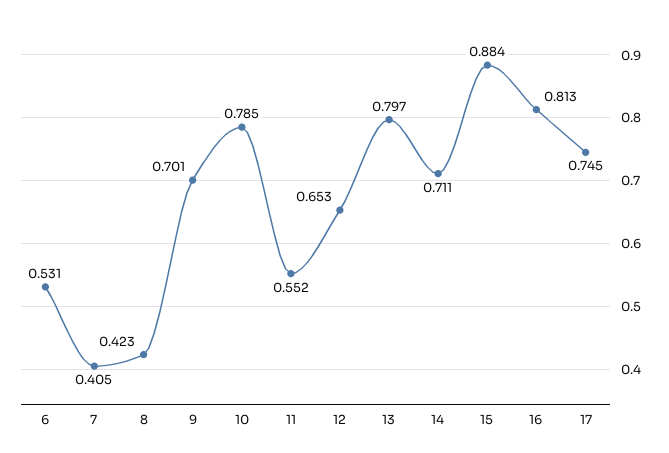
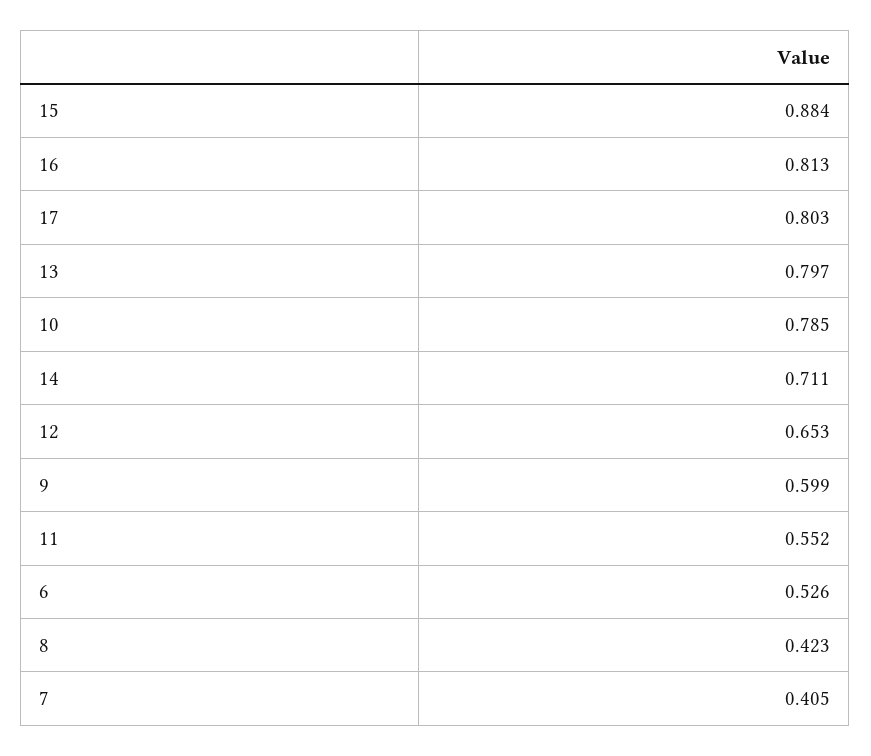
6: 0.531 -> 0.526
9: 0.701 -> 0.599
17: 0.745 -> 0.803

